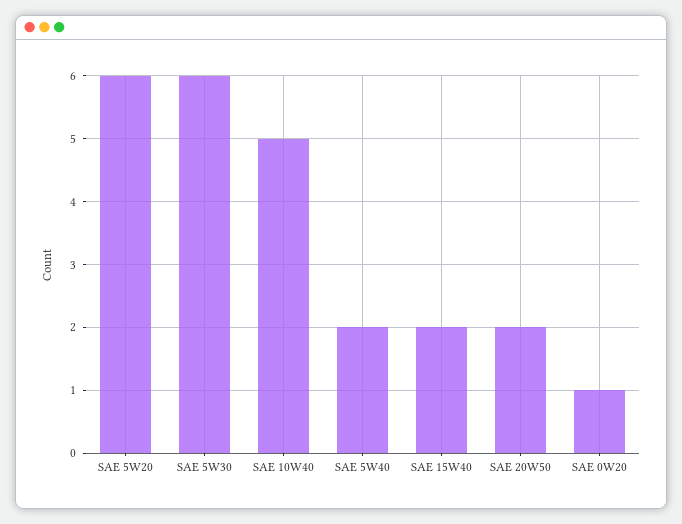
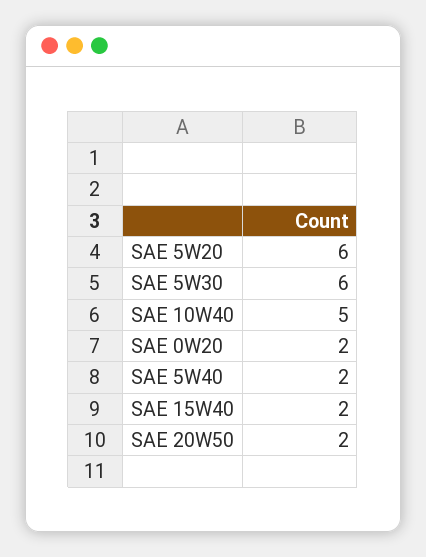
SAE 0W20: 1 -> 2

